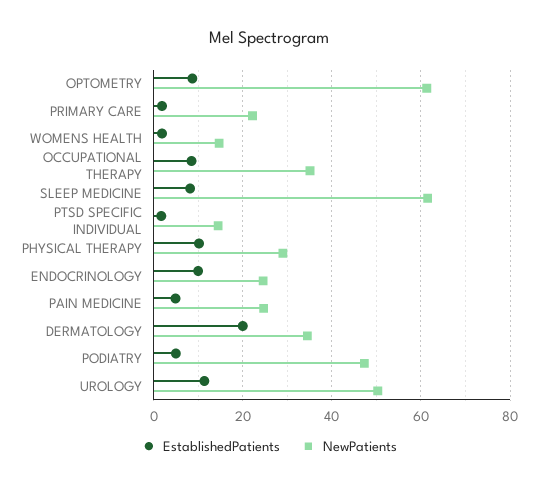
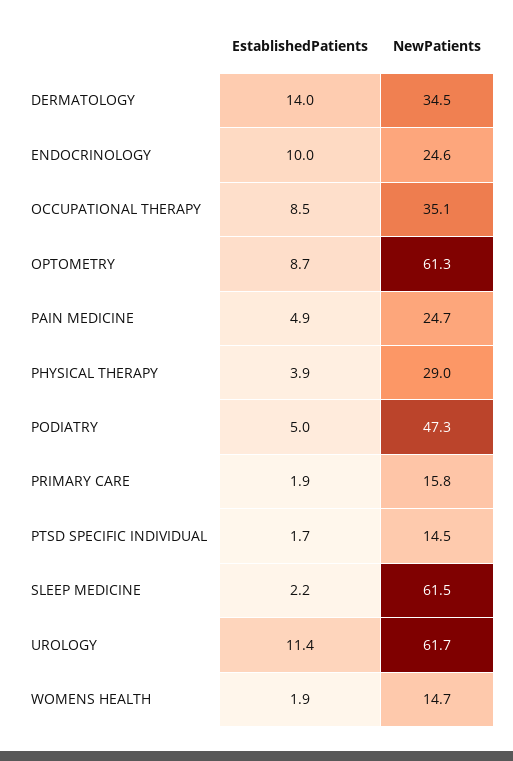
NewPatients, PRIMARY CARE: 22 -> 15.8
EstablishedPatients, SLEEP MEDICINE: 8 -> 2.2
EstablishedPatients, PHYSICAL THERAPY: 10 -> 3.9
EstablishedPatients, DERMATOLOGY: 20 -> 14
NewPatients, UROLOGY: 50 -> 61.7

